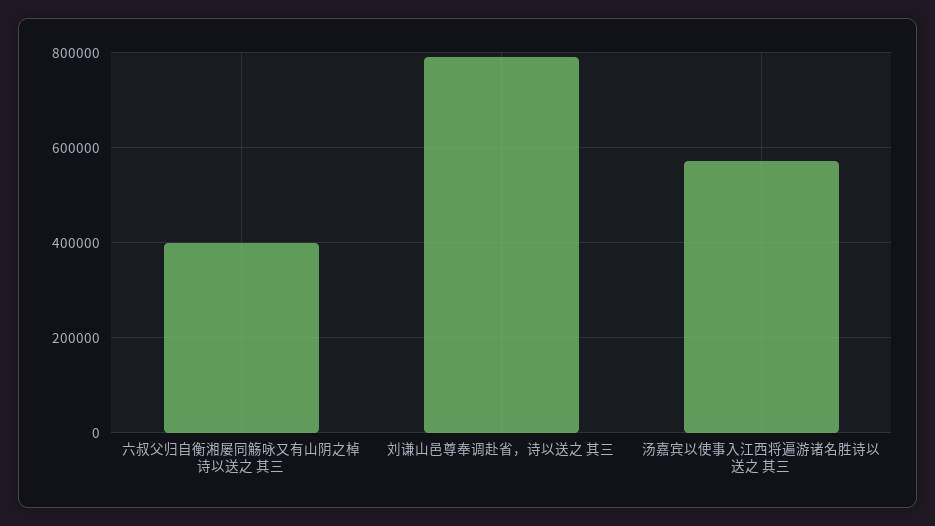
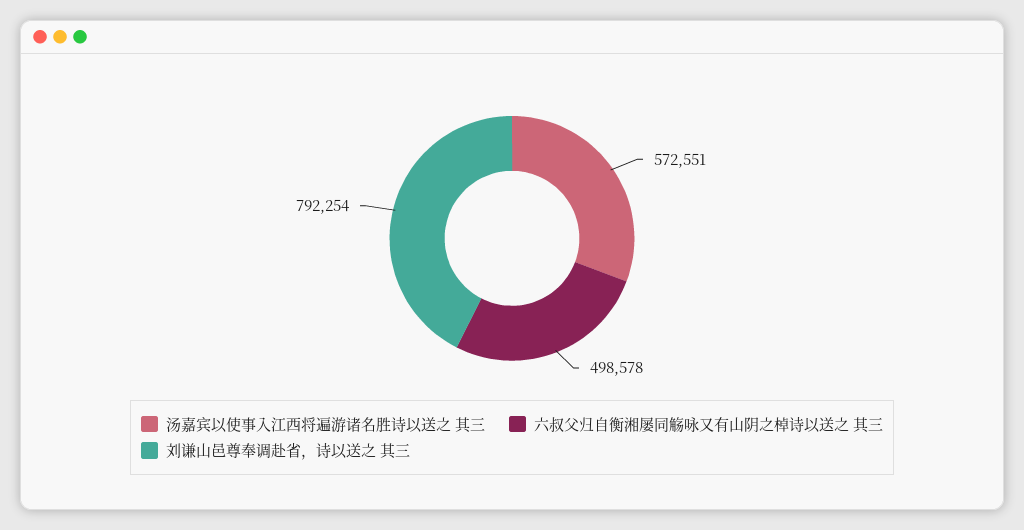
六叔父归自衡湘屡同觞咏又有山阴之棹诗以送之 其三: 400000 -> 498578

